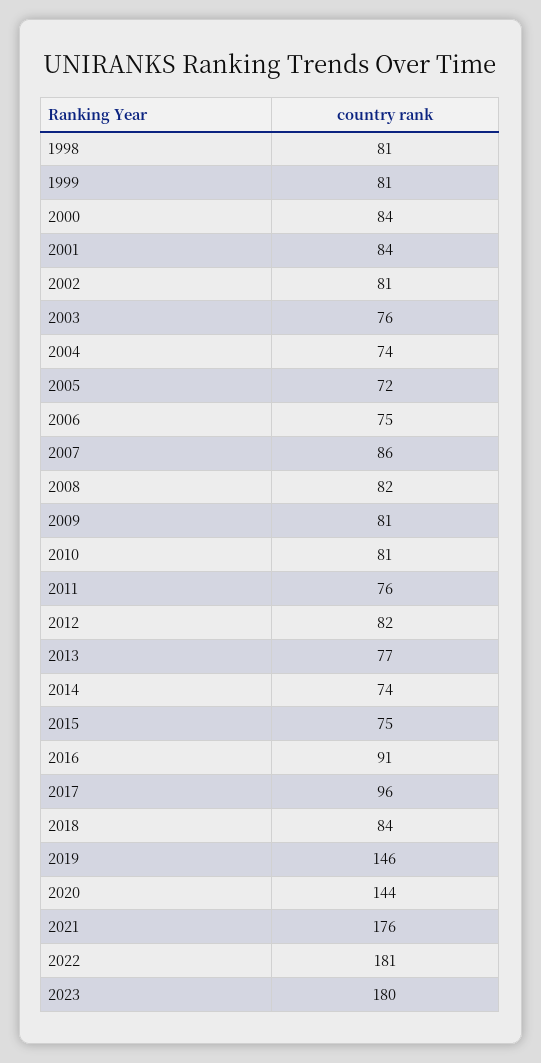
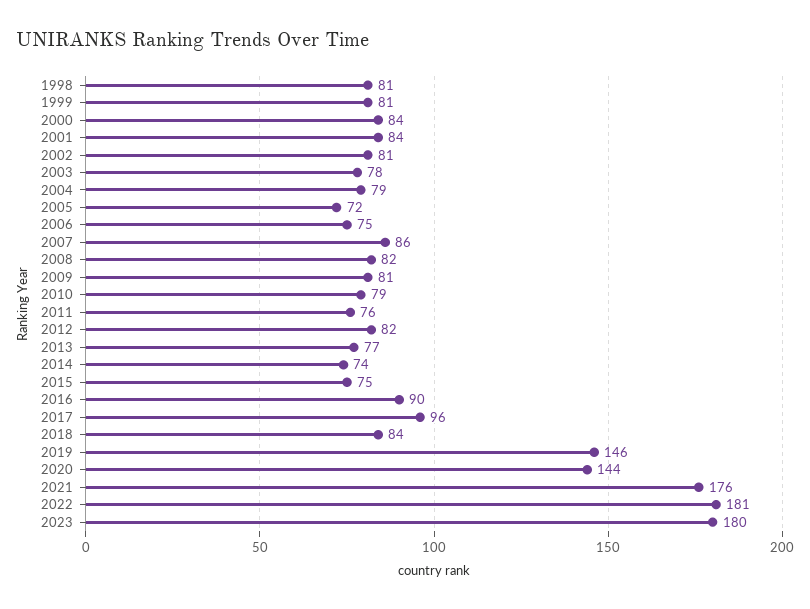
2003: 76 -> 78
2004: 74 -> 79
2010: 81 -> 79
2016: 91 -> 90

